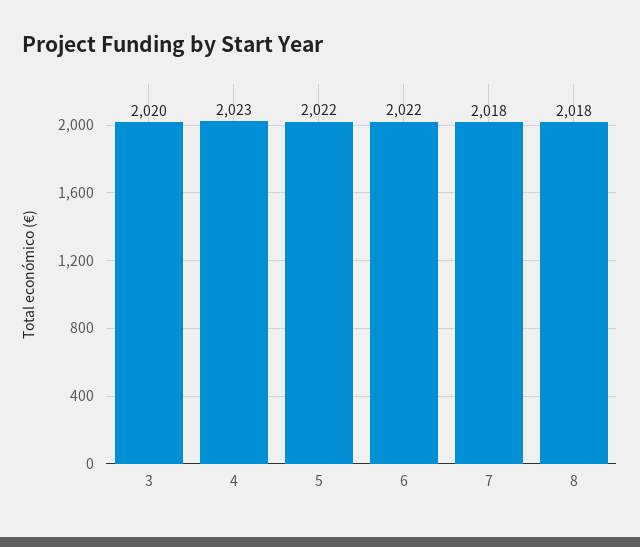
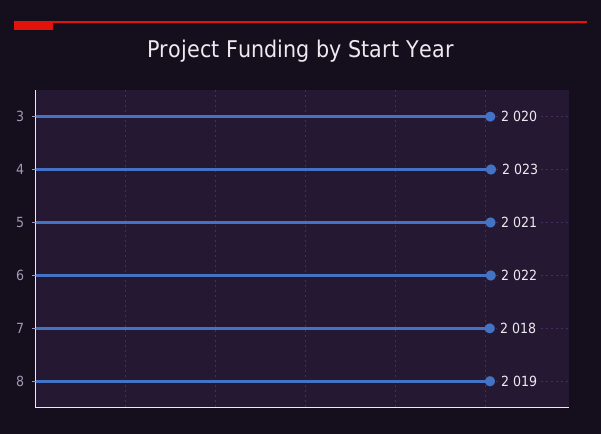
5: 2022 -> 2021
8: 2018 -> 2019

